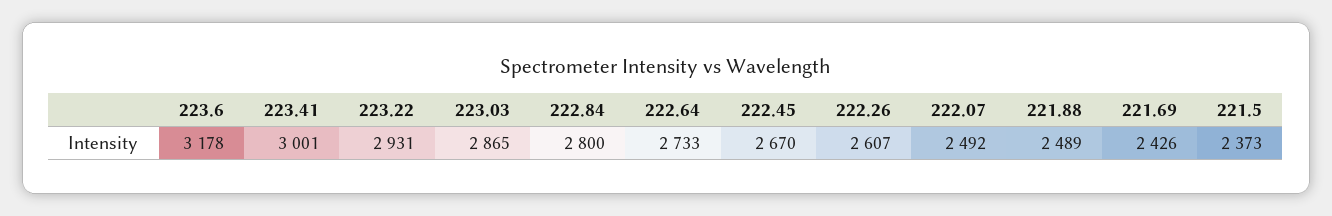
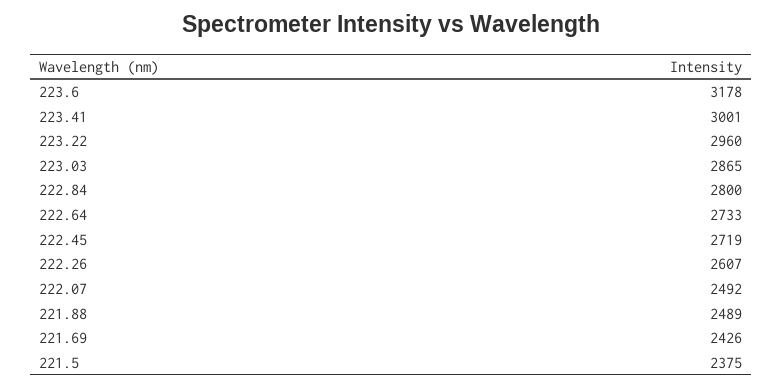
223.22: 2931 -> 2960
222.45: 2670 -> 2719
221.5: 2373 -> 2375

